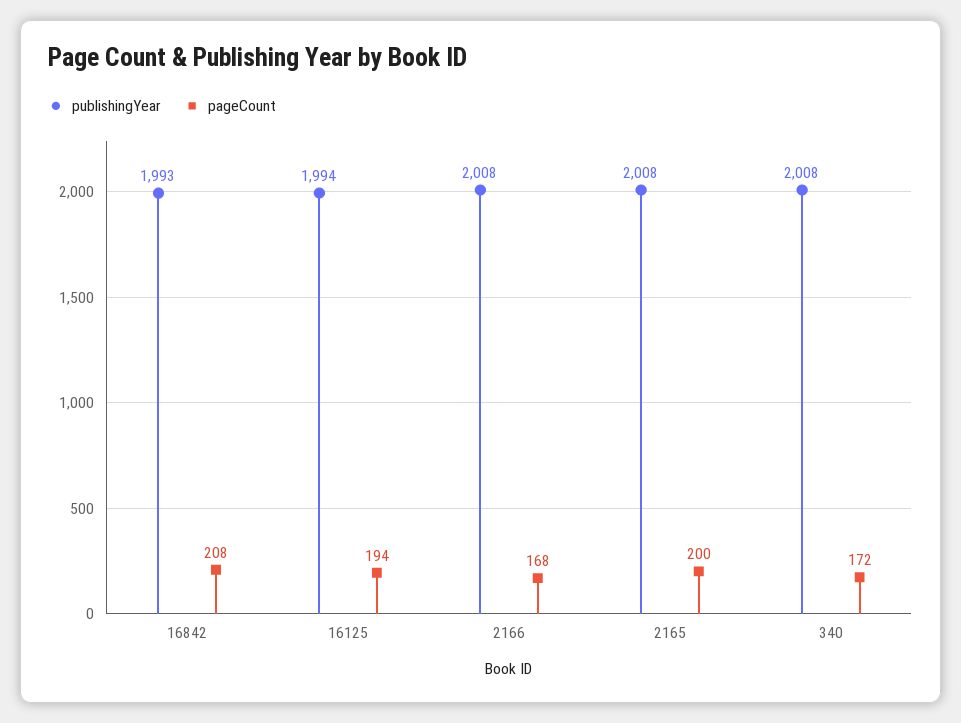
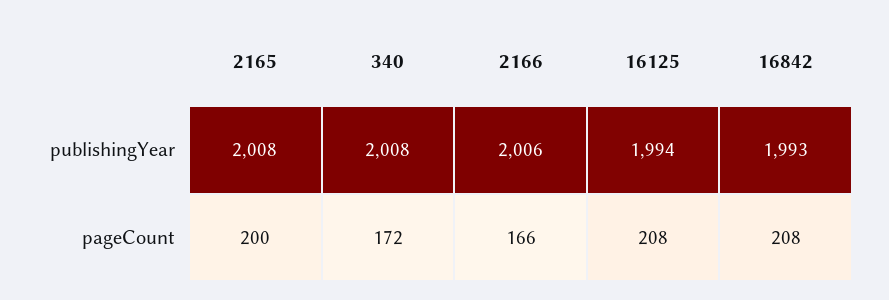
pageCount, 16125: 194 -> 208
publishingYear, 2166: 2008 -> 2006
pageCount, 2166: 168 -> 166

